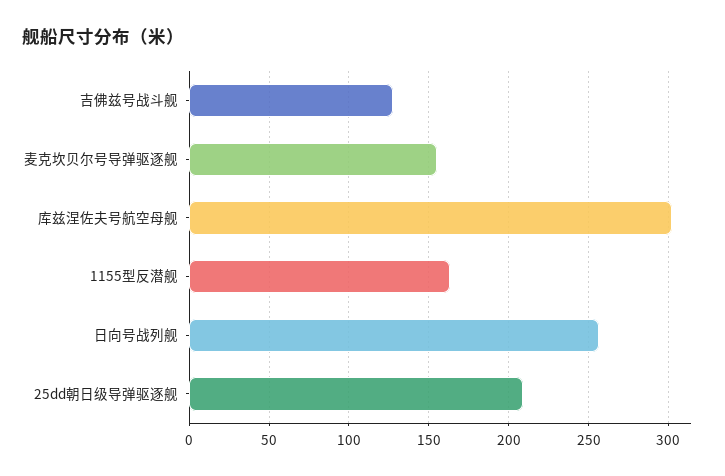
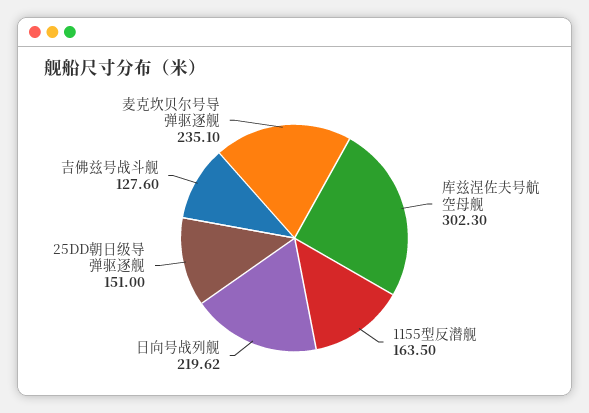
麦克坎贝尔号导弹驱逐舰: 155 -> 235.1
日向号战列舰: 255 -> 219.62
25dd朝日级导弹驱逐舰: 210 -> 151

